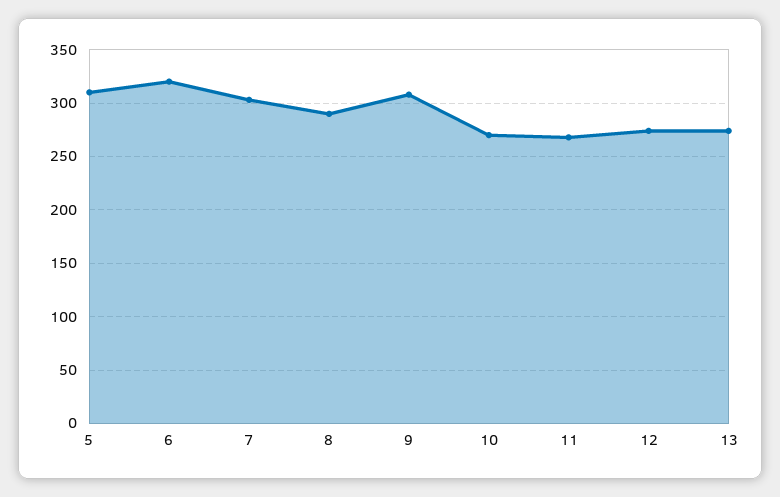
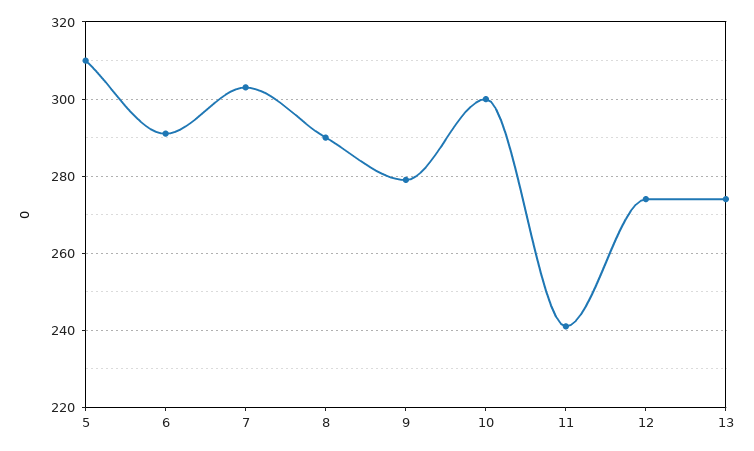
6: 320 -> 290
9: 310 -> 280
10: 270 -> 300
11: 270 -> 240

